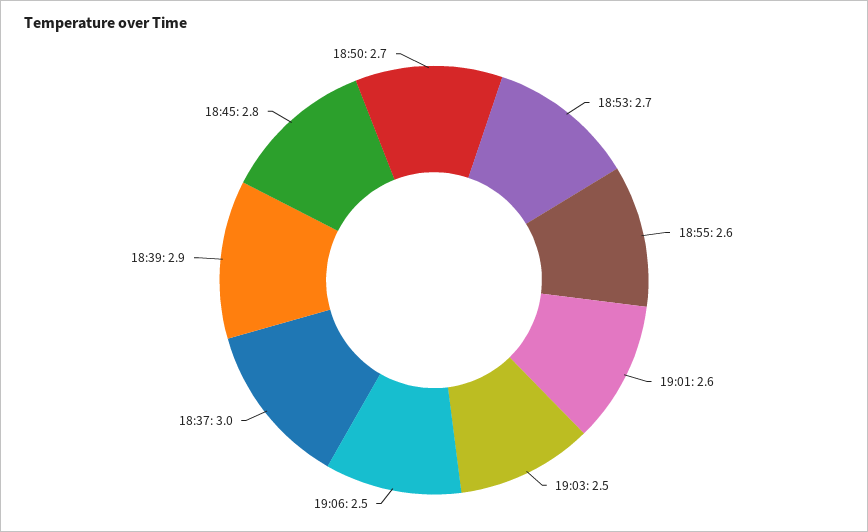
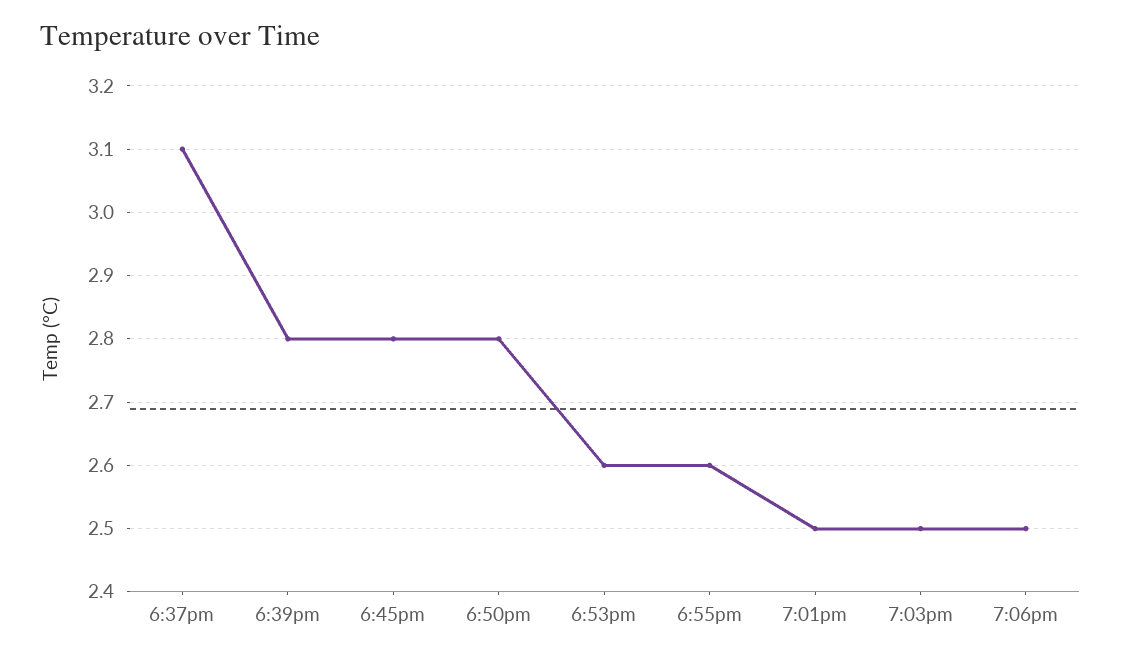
18:53: 2.7 -> 2.6
19:01: 2.6 -> 2.5
18:37: 3 -> 3.1
18:39: 2.9 -> 2.8
18:50: 2.7 -> 2.8

